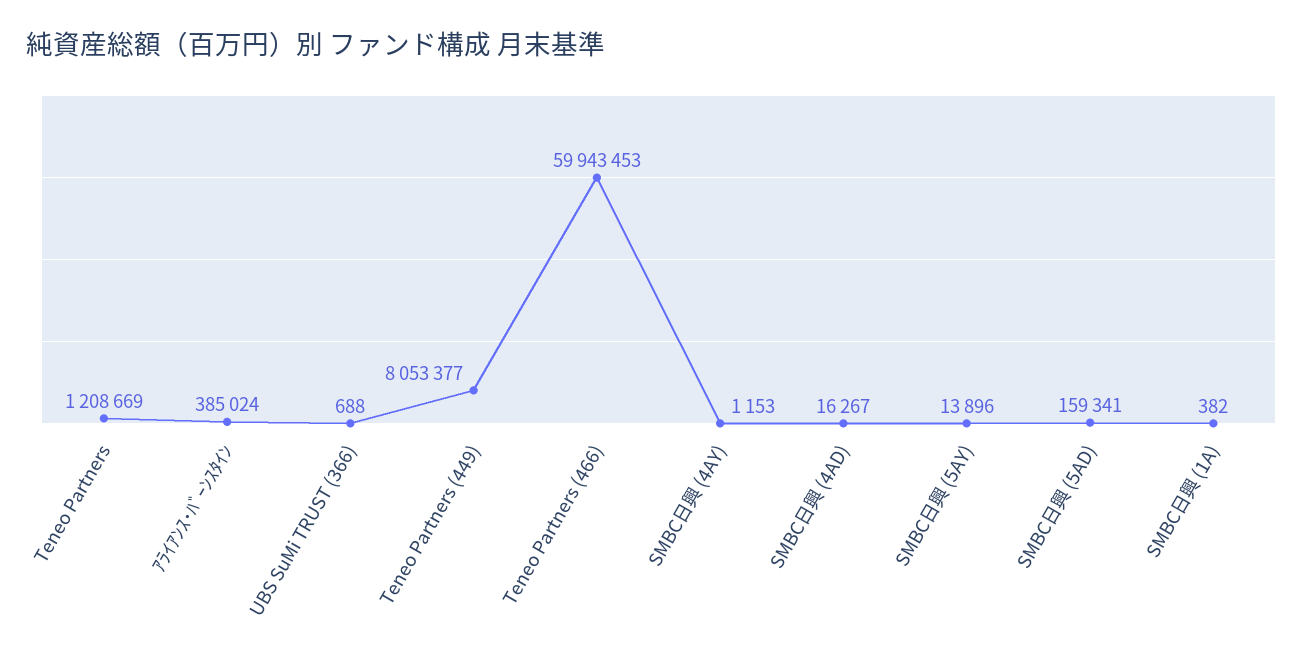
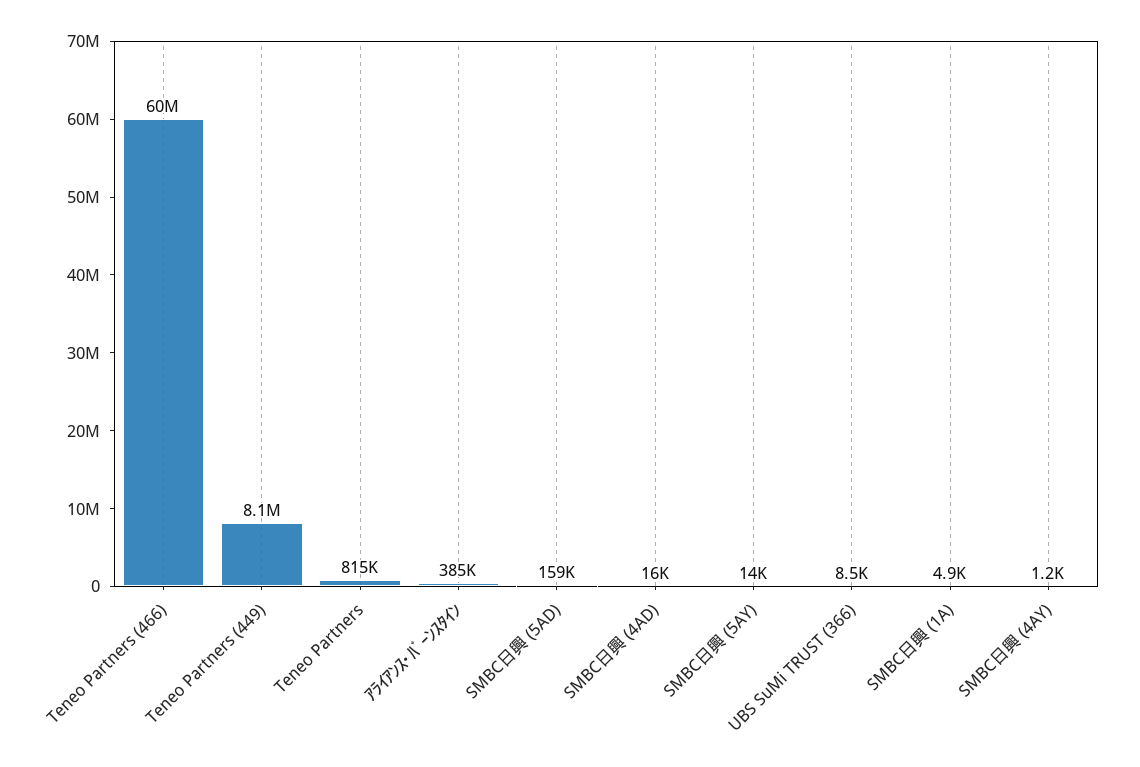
Teneo Partners: 1208669 -> 815000
UBS SuMi TRUST (366): 688 -> 8500
SMBC日興 (1A): 382 -> 4900

